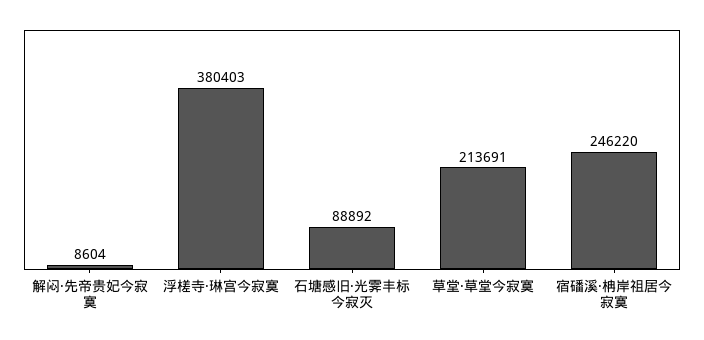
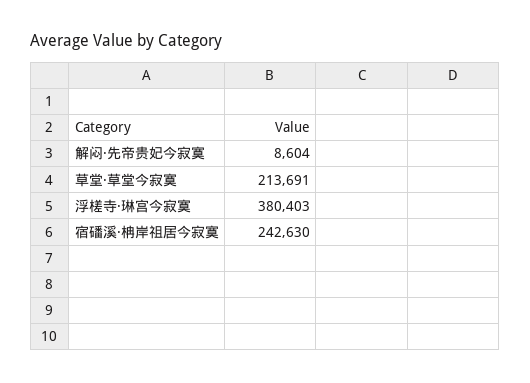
石塘感旧·光霁丰标今寂灭: 88892 -> none
宿磻溪·柟岸祖居今寂寞: 246220 -> 242630

